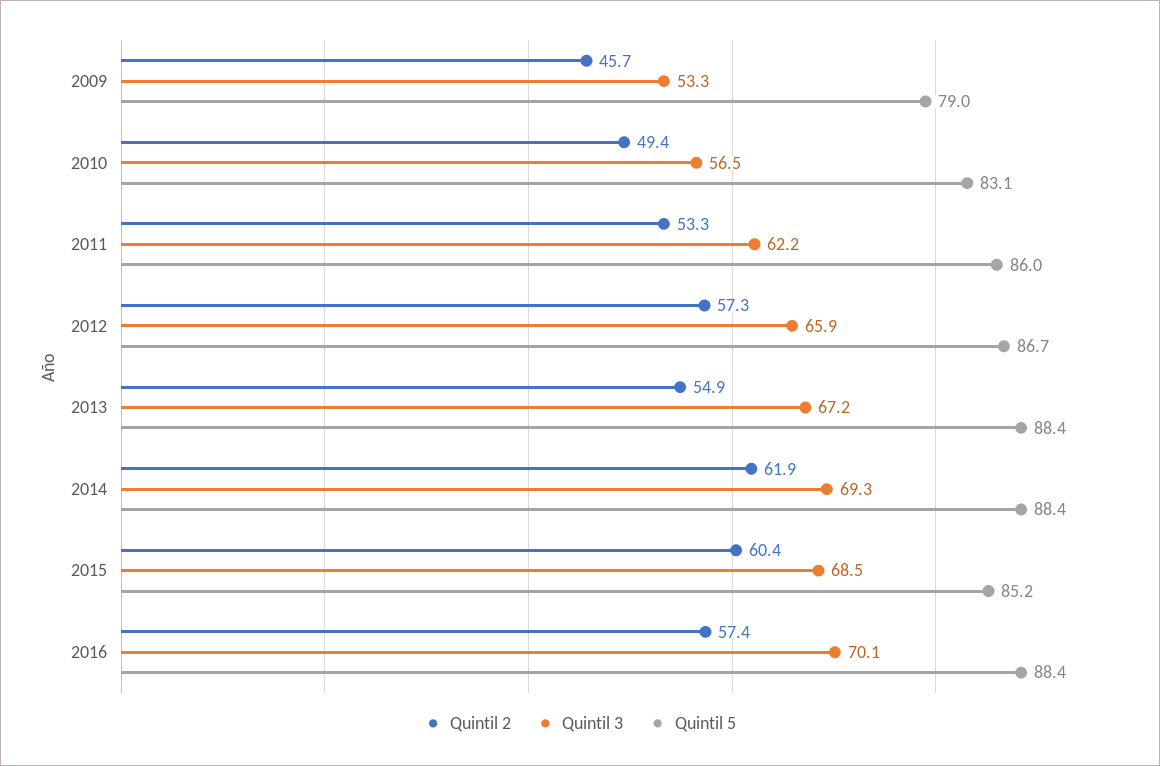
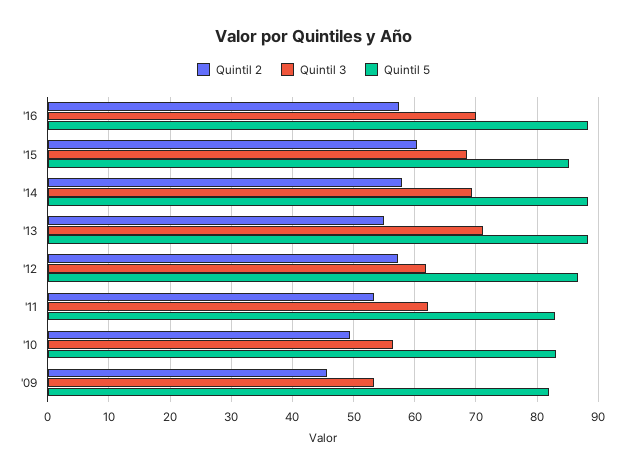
Quintil 5, 2009: 79 -> 82
Quintil 5, 2011: 86 -> 83
Quintil 3, 2012: 65.9 -> 62
Quintil 3, 2013: 67.2 -> 71
Quintil 2, 2014: 61.9 -> 58

